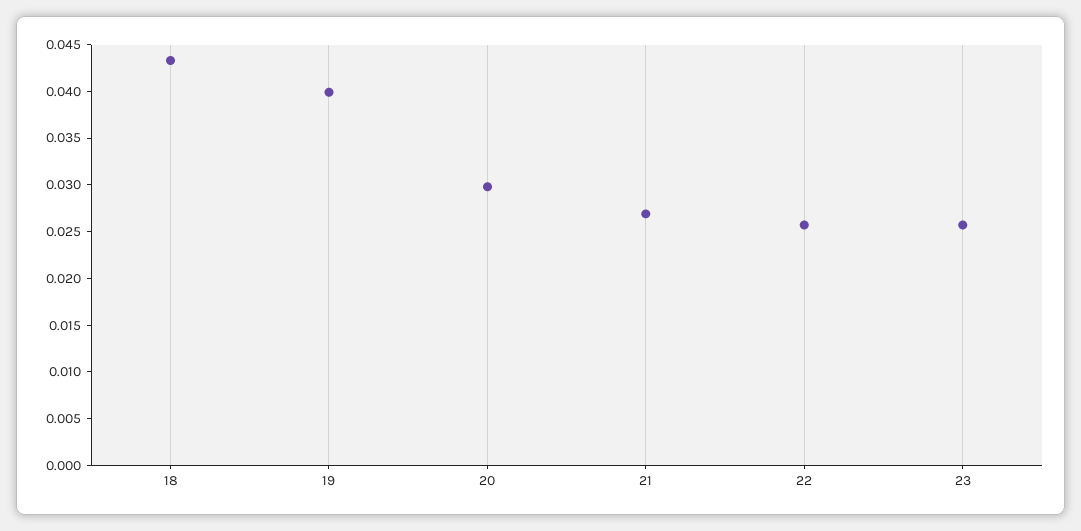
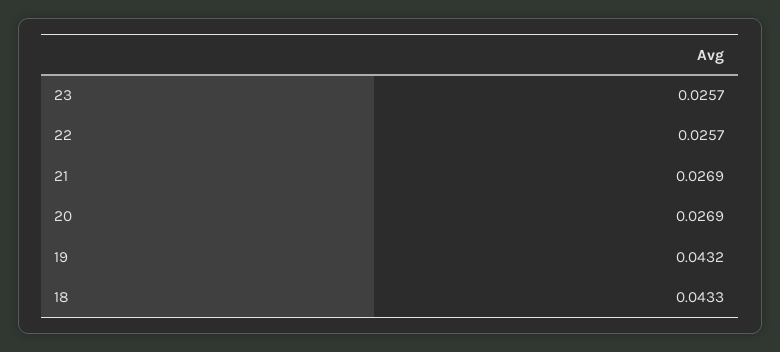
19: 0.04 -> 0.0432
20: 0.03 -> 0.0269

